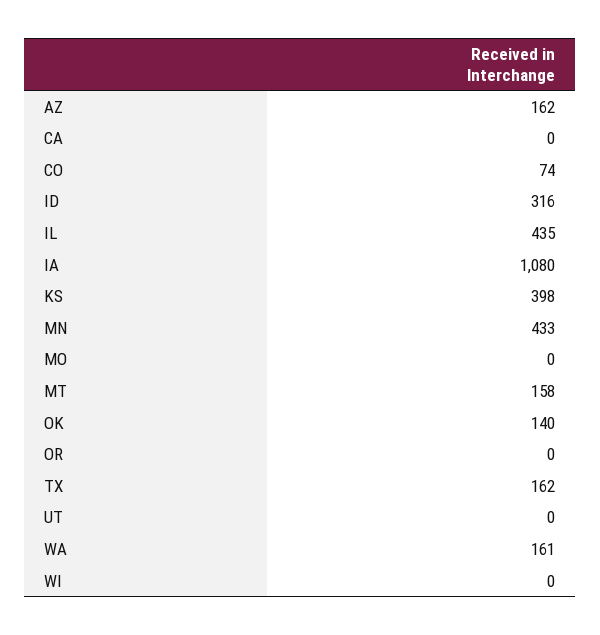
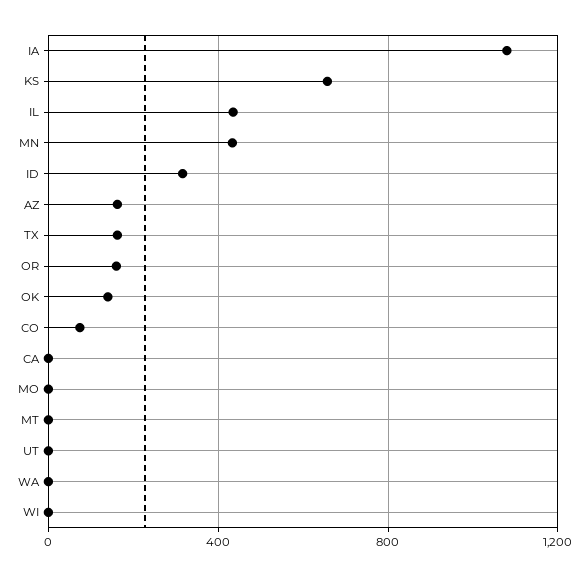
KS: 398 -> 650
MT: 158 -> 0
OR: 0 -> 150
WA: 161 -> 0

